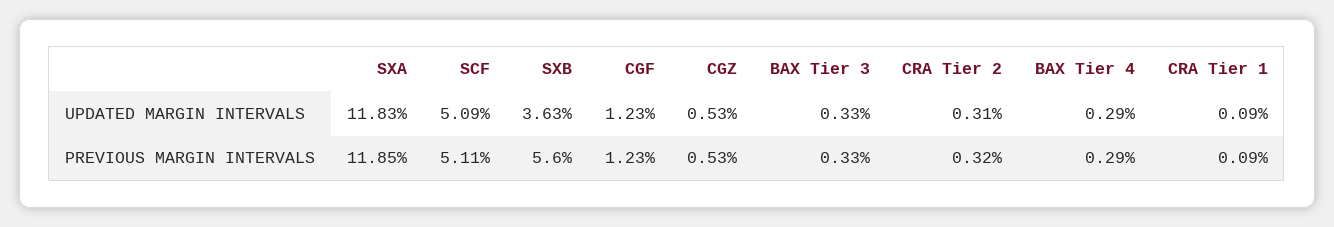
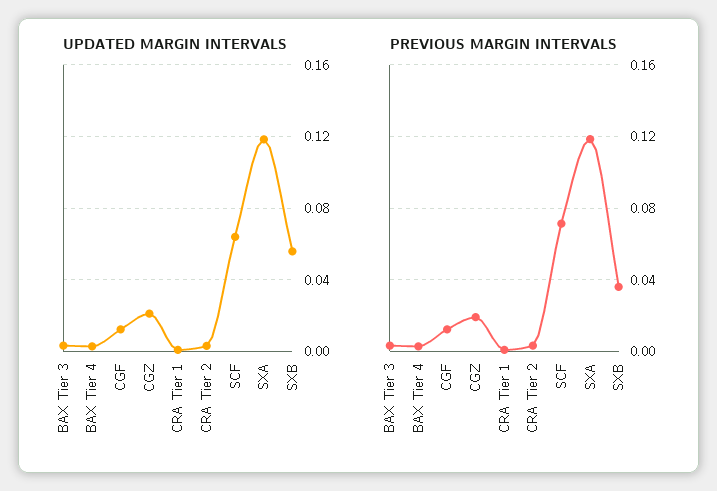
UPDATED MARGIN INTERVALS, SCF: 0.0509 -> 0.065
UPDATED MARGIN INTERVALS, SXB: 0.0363 -> 0.055
UPDATED MARGIN INTERVALS, CGZ: 0.0053 -> 0.02
PREVIOUS MARGIN INTERVALS, SCF: 0.0511 -> 0.07
PREVIOUS MARGIN INTERVALS, SXB: 0.056 -> 0.035
PREVIOUS MARGIN INTERVALS, CGZ: 0.0053 -> 0.02

